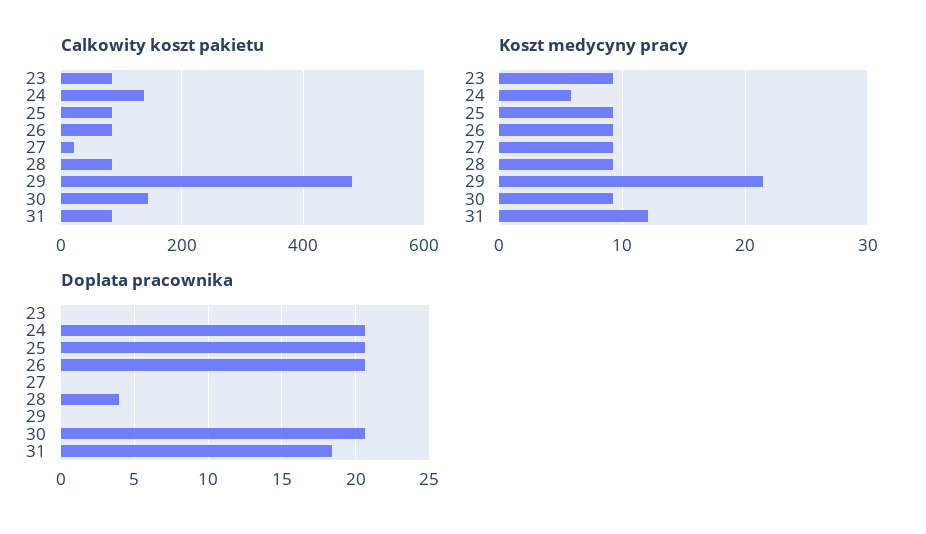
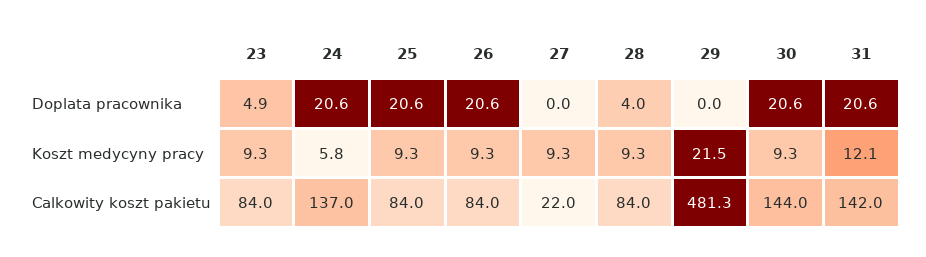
Calkowity koszt pakietu, 31: 80 -> 142
Doplata pracownika, 23: 0 -> 4.9
Doplata pracownika, 31: 18.5 -> 20.6

